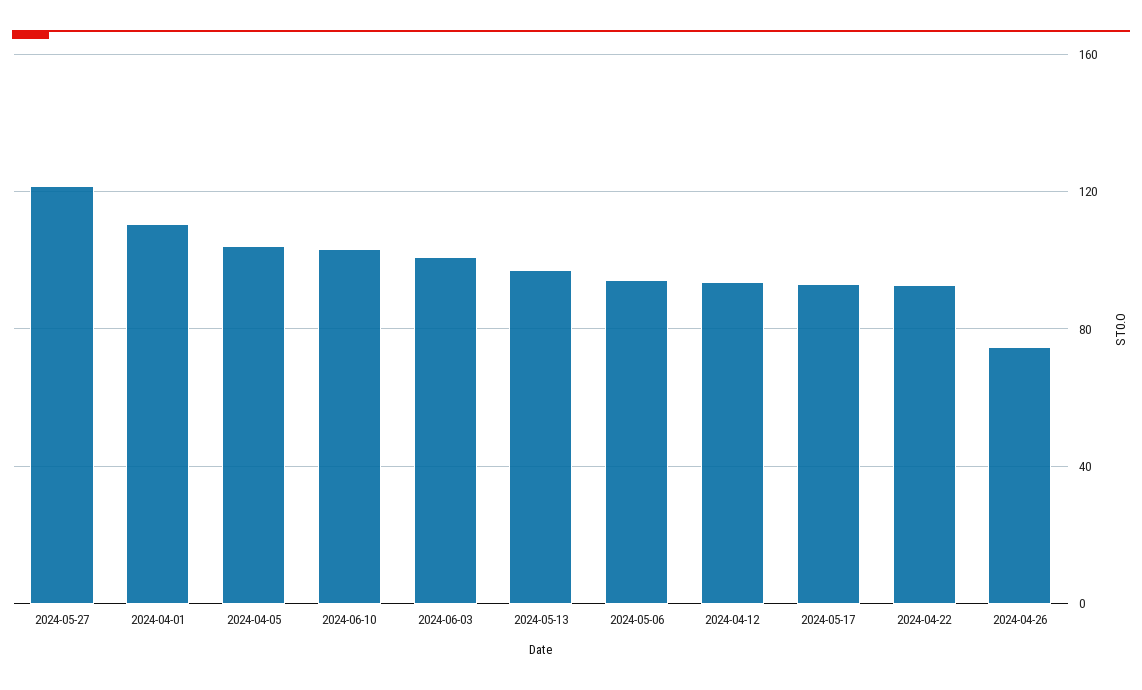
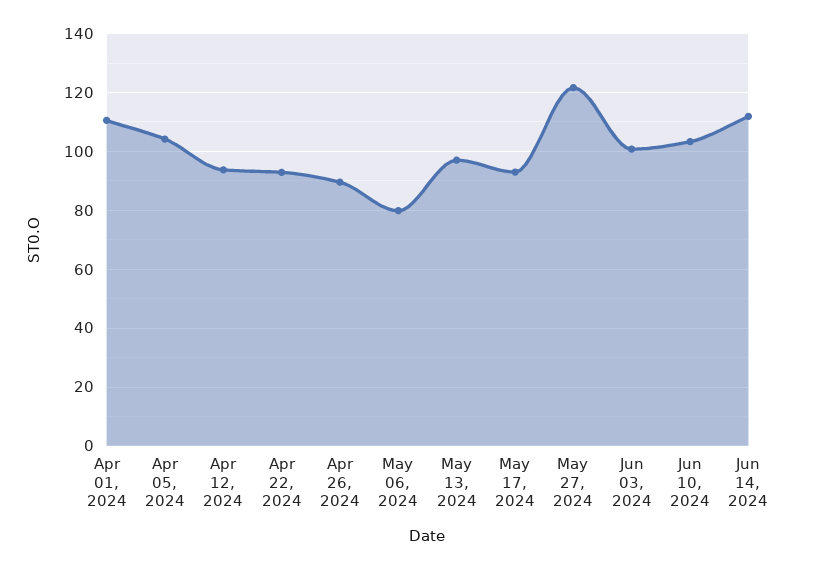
2024-05-06: 95 -> 80
2024-04-26: 75 -> 90
Jun 14, 2024: none -> 112.5

